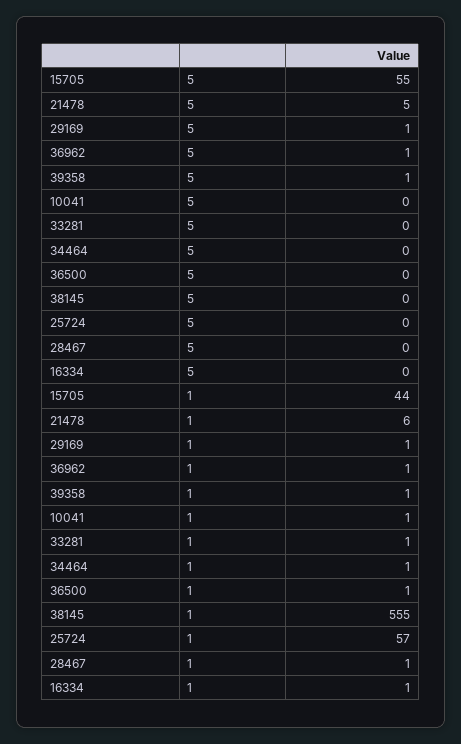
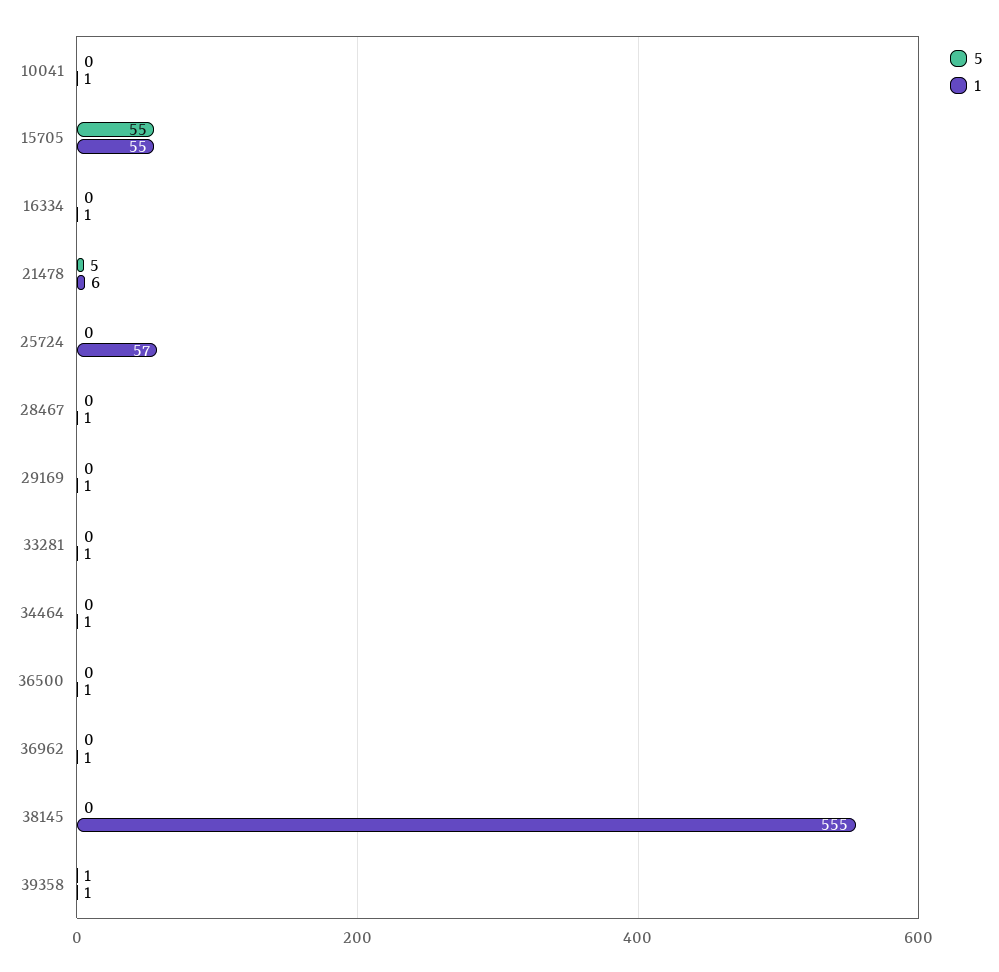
5, 29169: 1 -> 0
5, 36962: 1 -> 0
1, 15705: 44 -> 55

